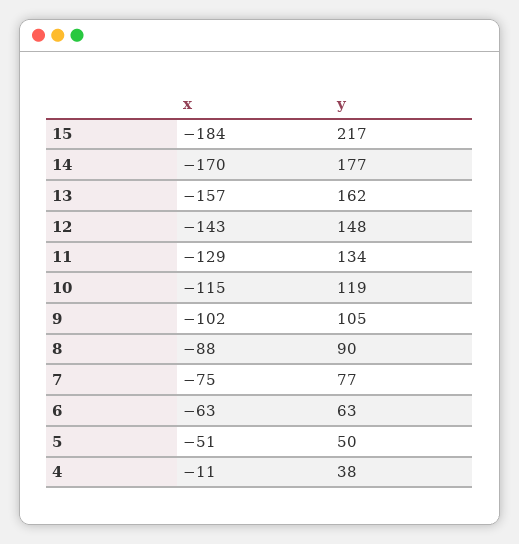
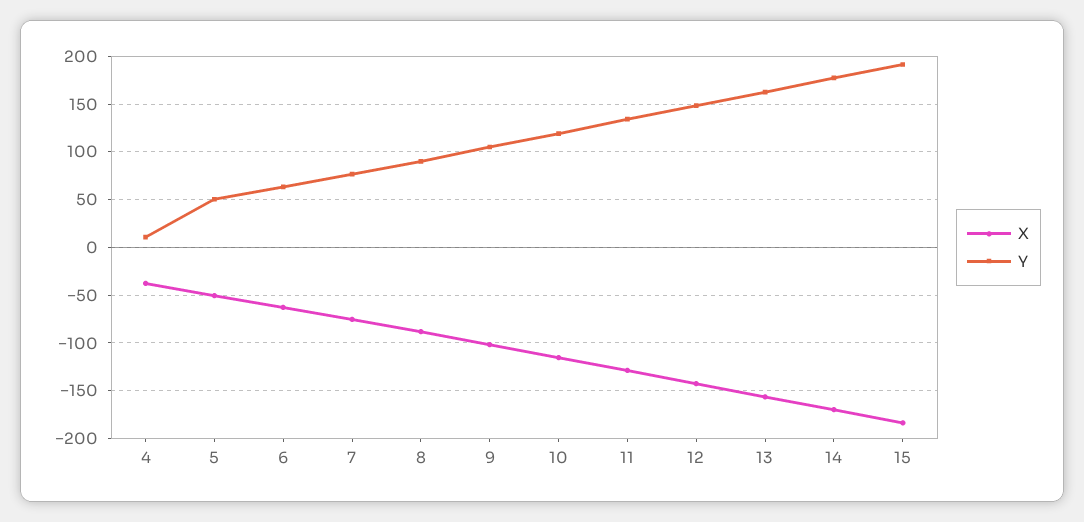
y, 15: 217 -> 190
x, 4: -11 -> -40
y, 4: 38 -> 10

